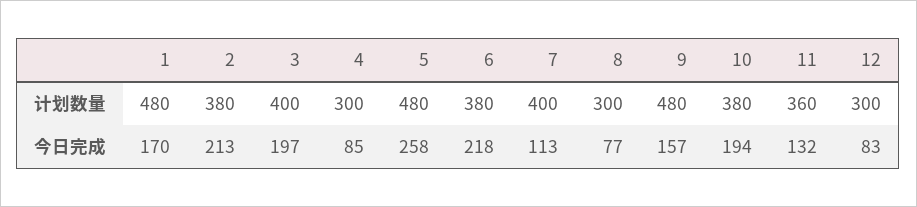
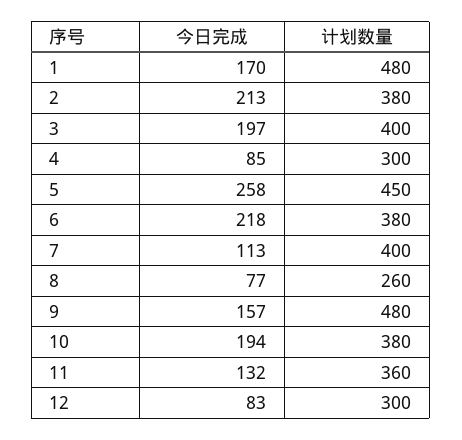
5, 计划数量: 480 -> 450
8, 计划数量: 300 -> 260

